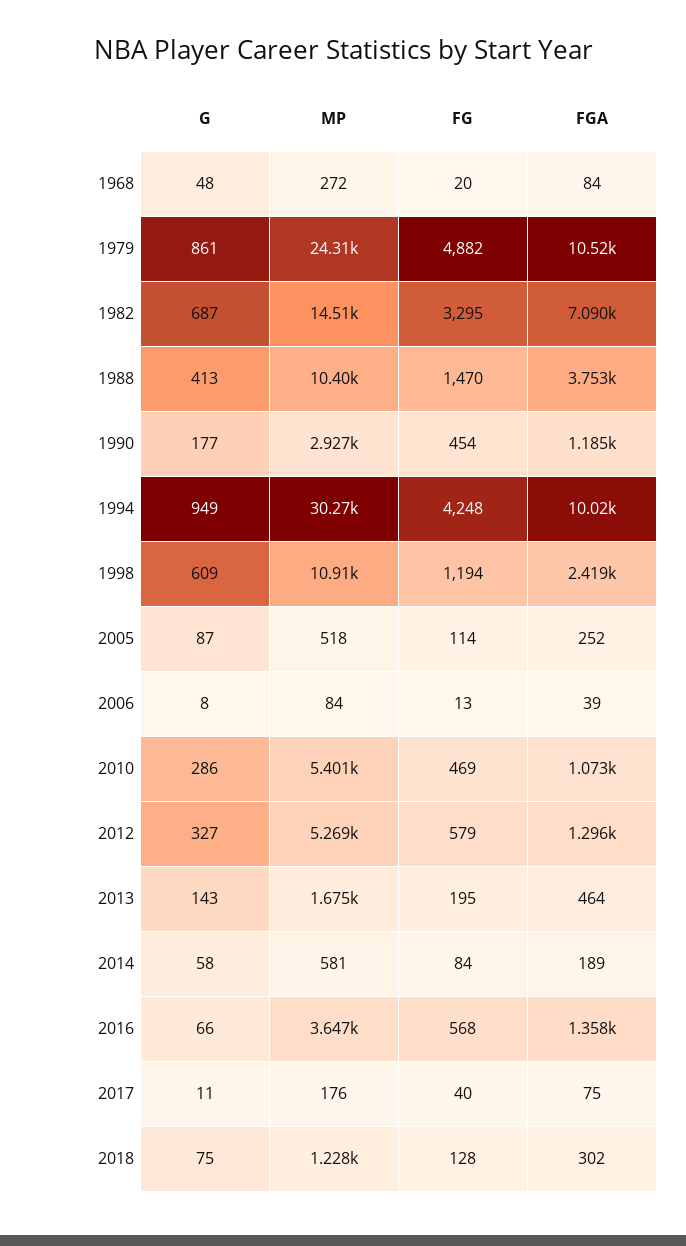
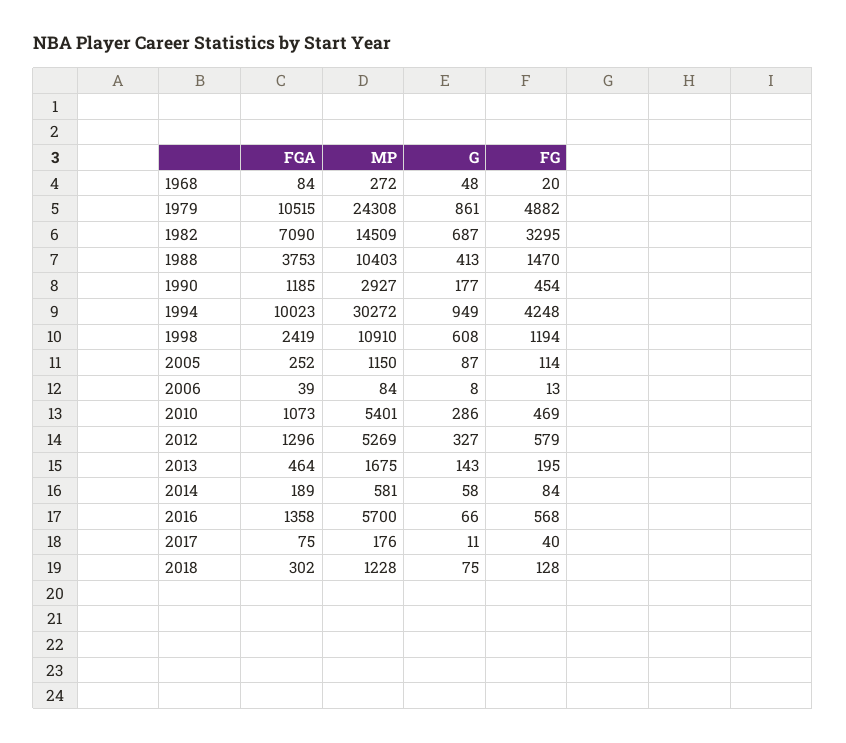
G, 1998: 609 -> 608
MP, 2005: 518 -> 1150
MP, 2016: 3647 -> 5700

